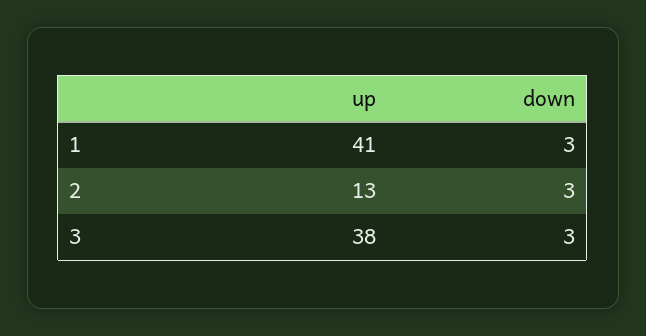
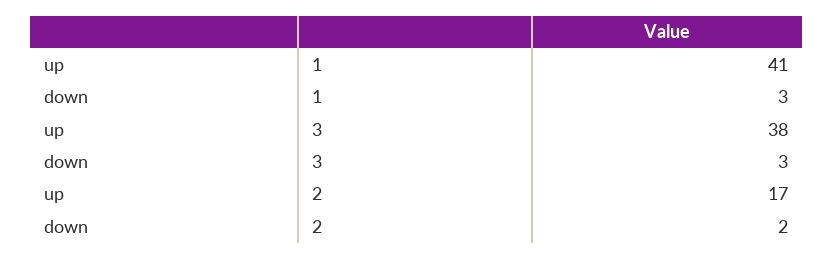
up, 2: 13 -> 17
down, 2: 3 -> 2

